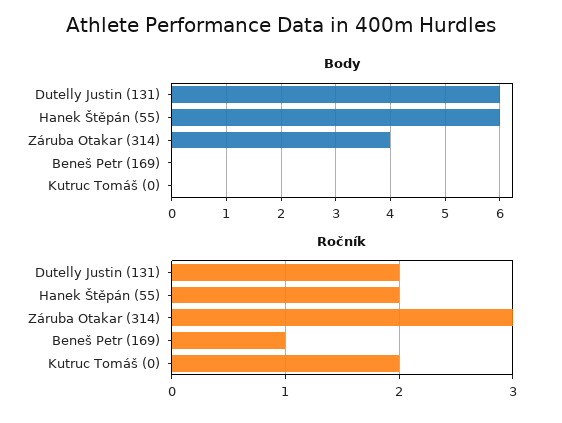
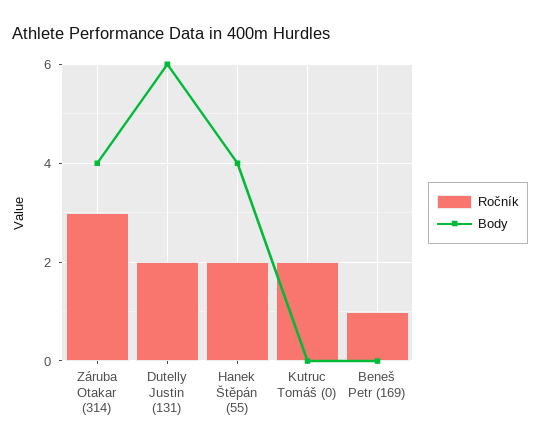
Body, Hanek Štěpán (55): 6 -> 4

